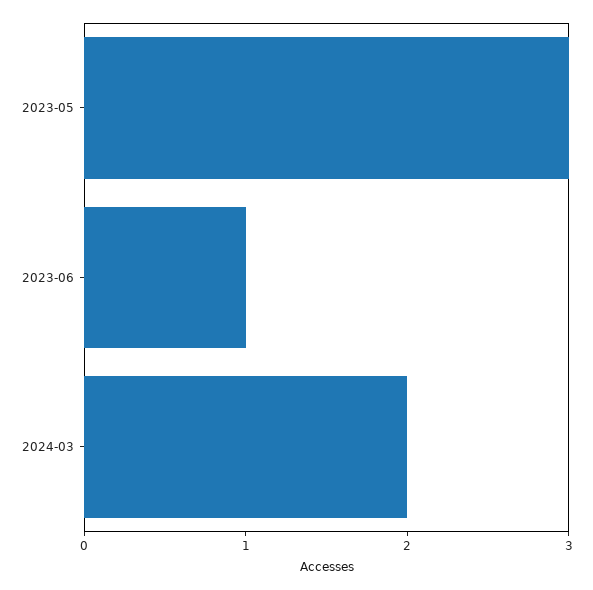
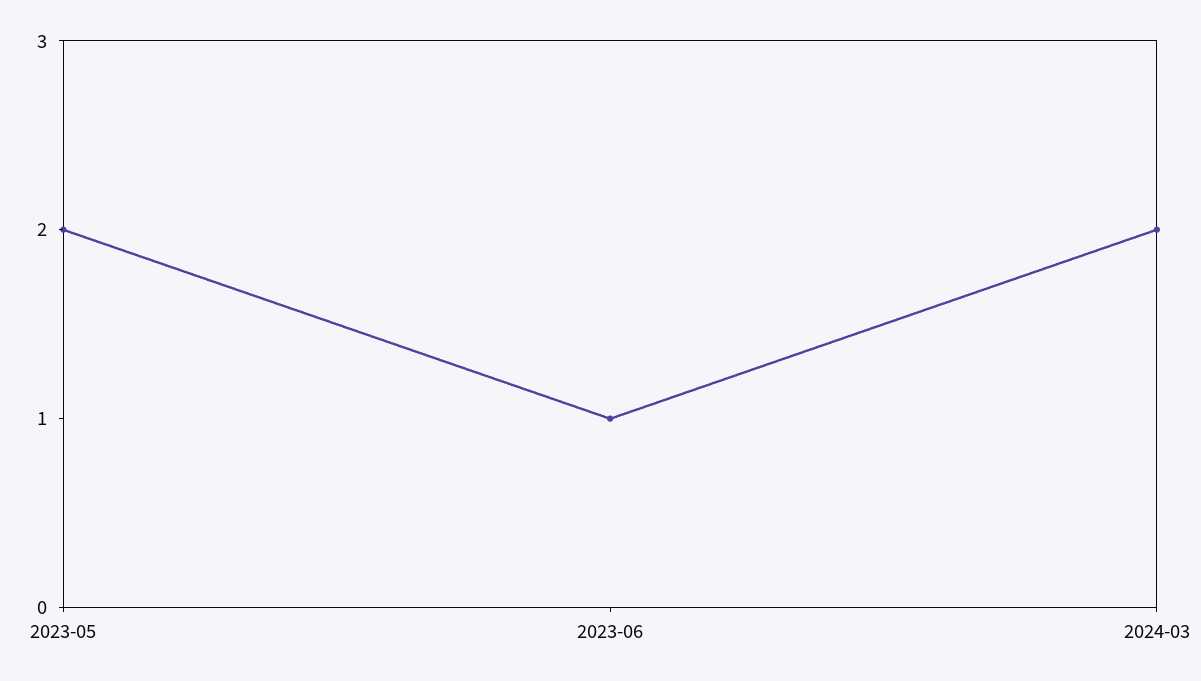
2023-05: 3 -> 2

